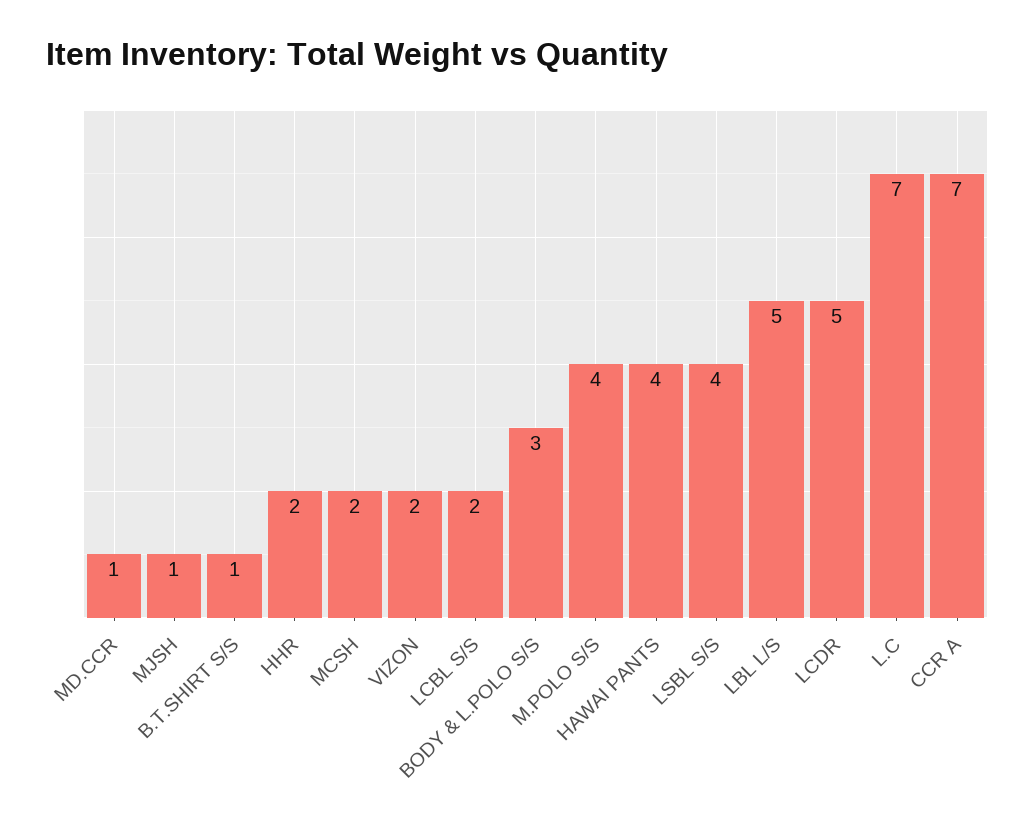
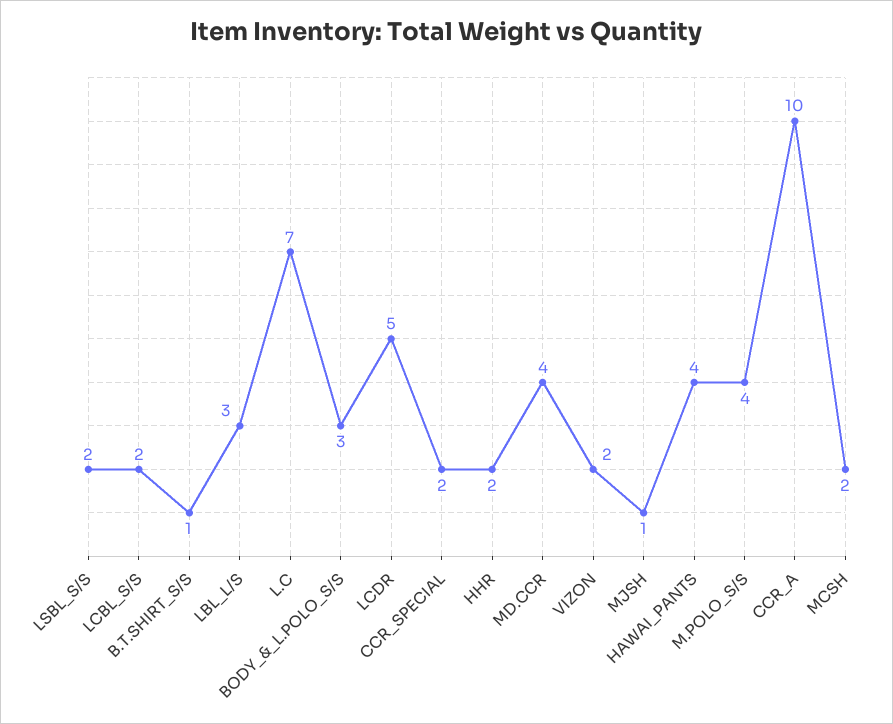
MD.CCR: 1 -> 4
LSBL S/S: 4 -> 2
LBL L/S: 5 -> 3
CCR A: 7 -> 10
CCR_SPECIAL: none -> 2

